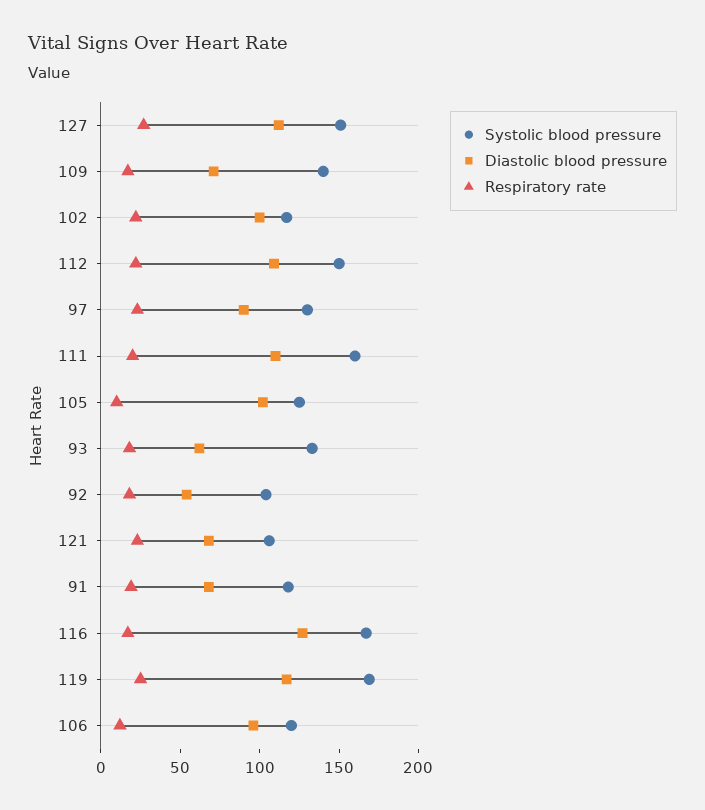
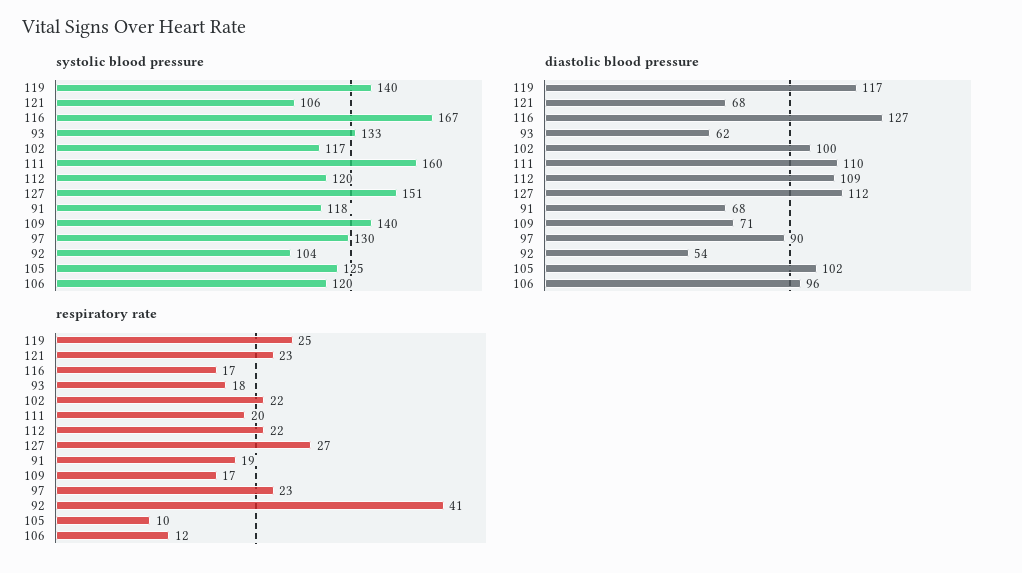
Systolic blood pressure, 112: 150 -> 120
Respiratory rate, 92: 20 -> 41
Systolic blood pressure, 119: 170 -> 140

